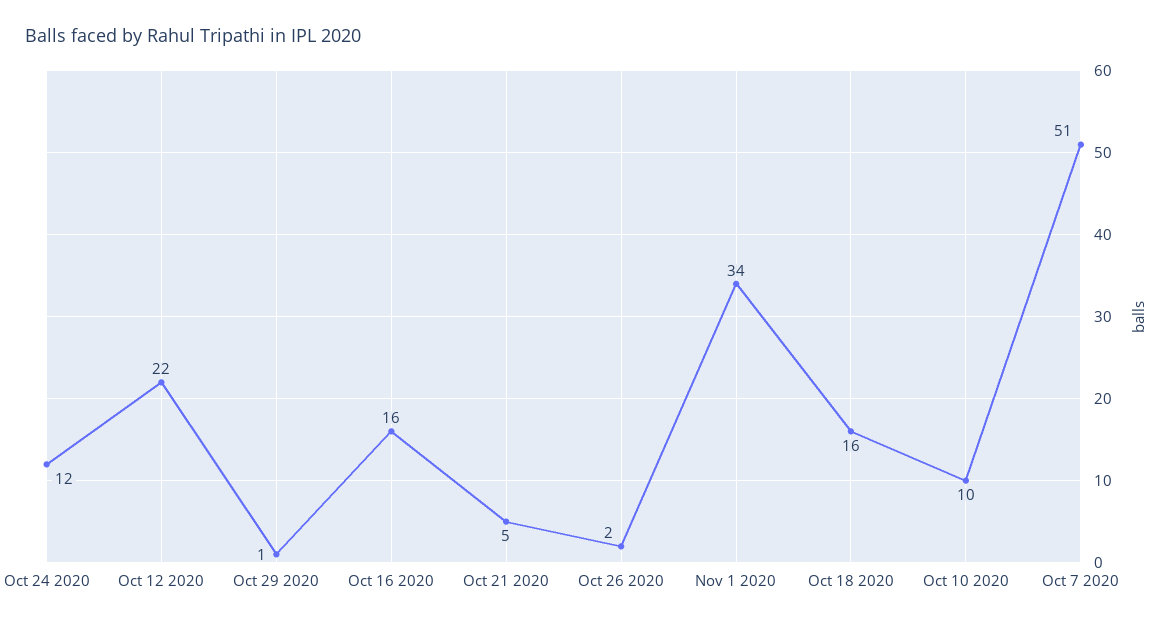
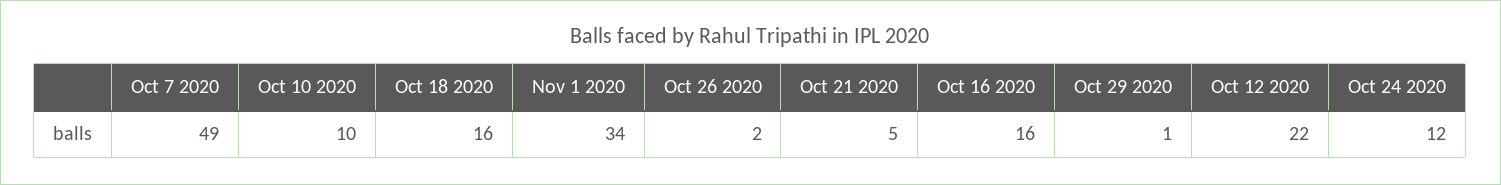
Oct 7 2020: 51 -> 49

